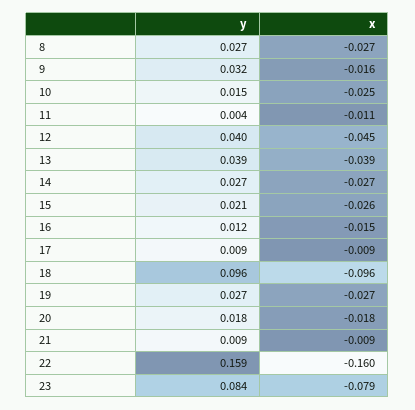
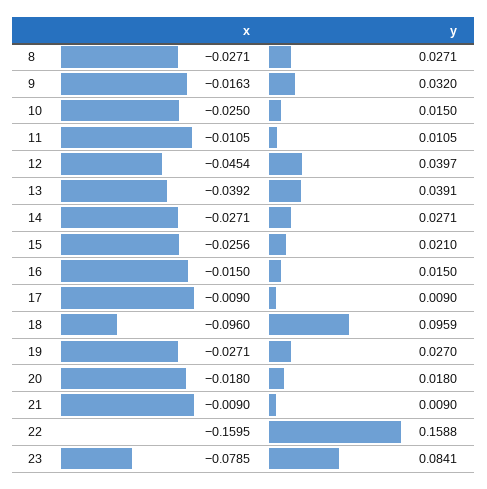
y, 11: 0.004 -> 0.0105
y, 16: 0.012 -> 0.015

